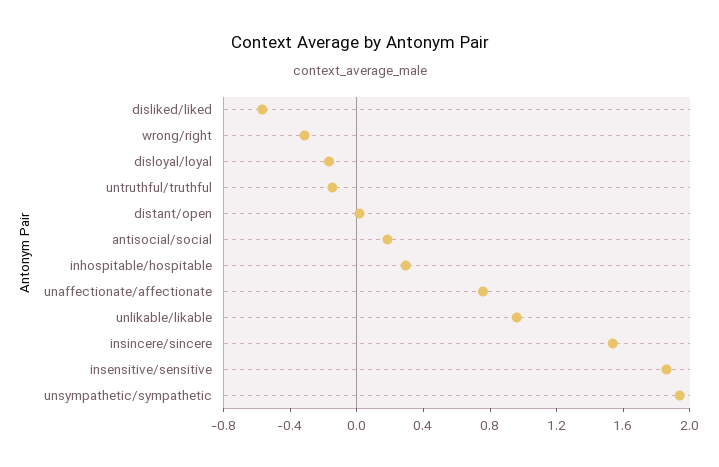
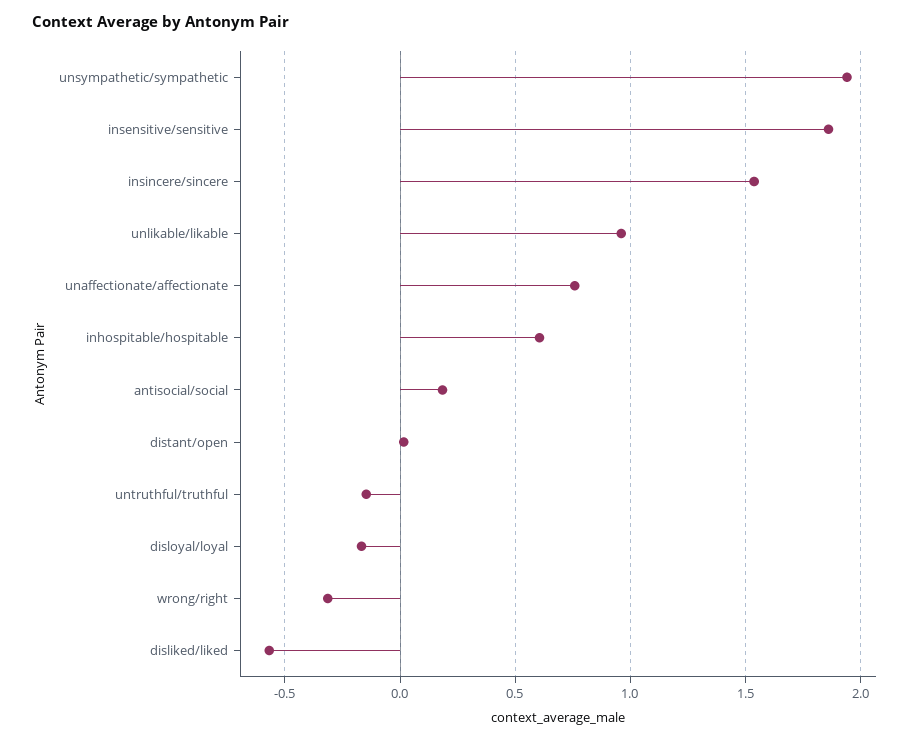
inhospitable/hospitable: 0.3 -> 0.6

